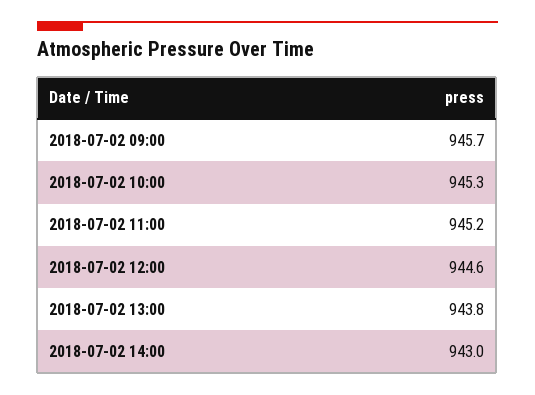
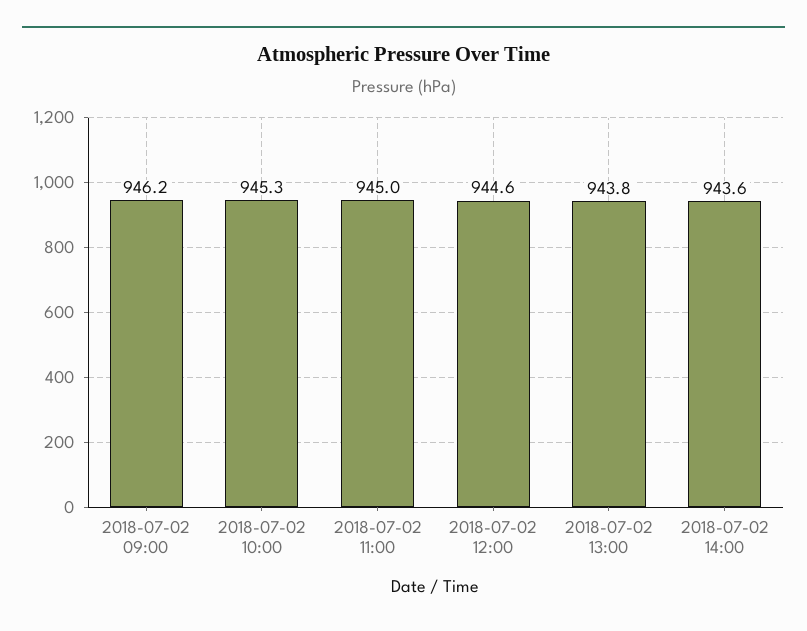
2018-07-02 09:00: 945.7 -> 946.2
2018-07-02 11:00: 945.2 -> 945
2018-07-02 14:00: 943 -> 943.6

